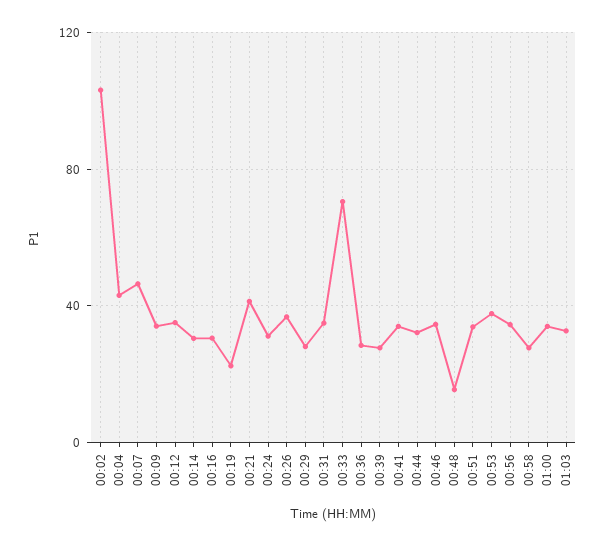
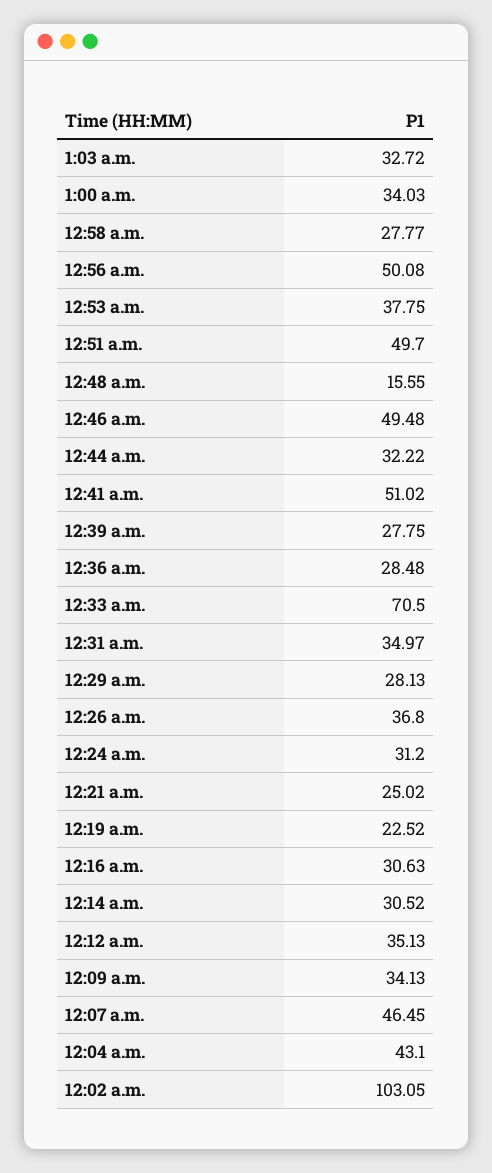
00:21: 40 -> 25.02
00:41: 35 -> 51.02
00:46: 35 -> 49.48
00:51: 35 -> 49.7
00:56: 35 -> 50.08

